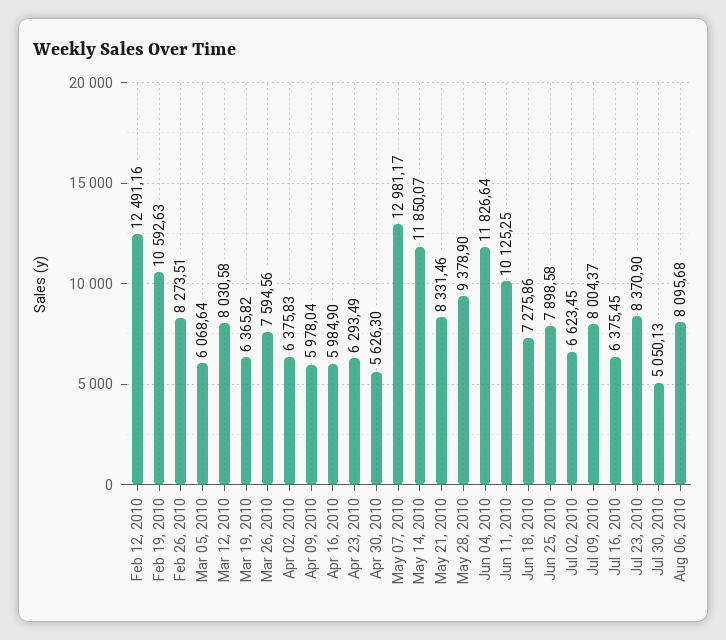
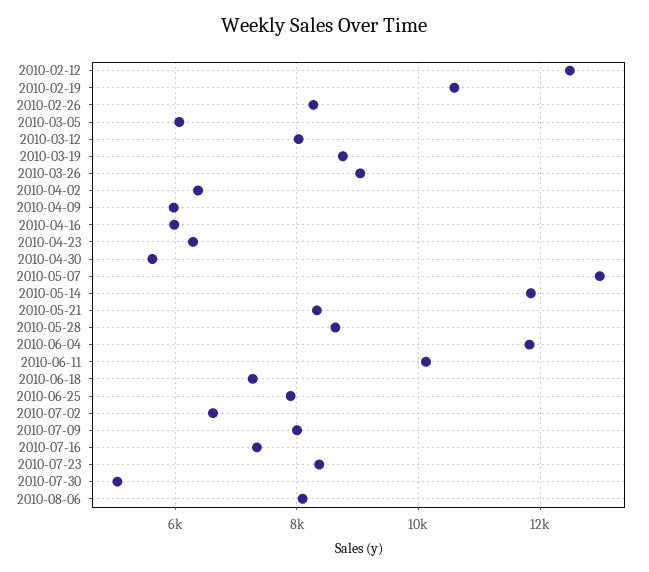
Mar 19, 2010: 6365.82 -> 8800
Mar 26, 2010: 7594.56 -> 9000
May 28, 2010: 9378.9 -> 8600
Jul 16, 2010: 6375.45 -> 7400

